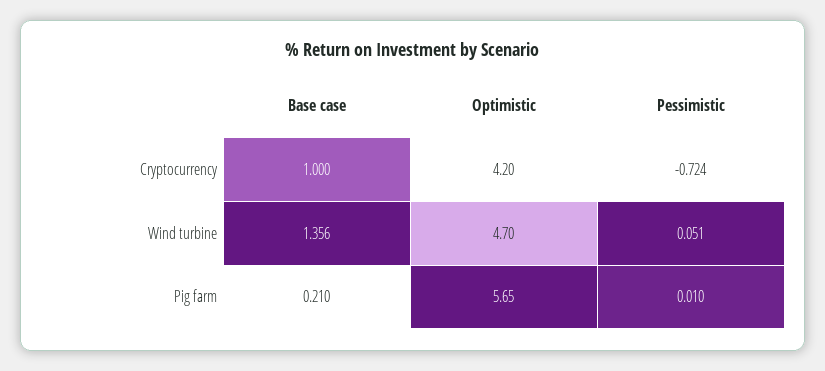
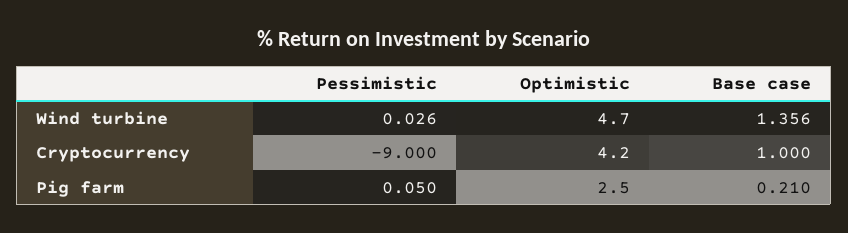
Pessimistic, Cryptocurrency: -0.724 -> -9
Pessimistic, Wind turbine: 0.051 -> 0.026
Optimistic, Pig farm: 5.65 -> 2.5
Pessimistic, Pig farm: 0.01 -> 0.05

